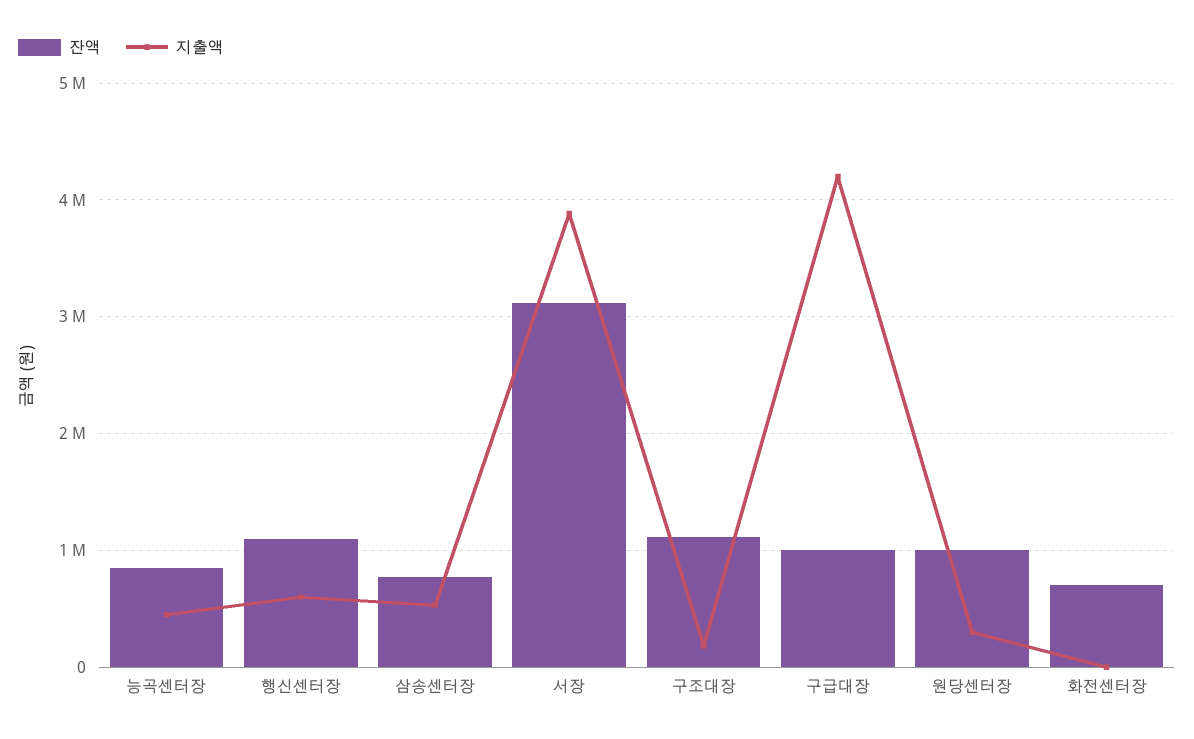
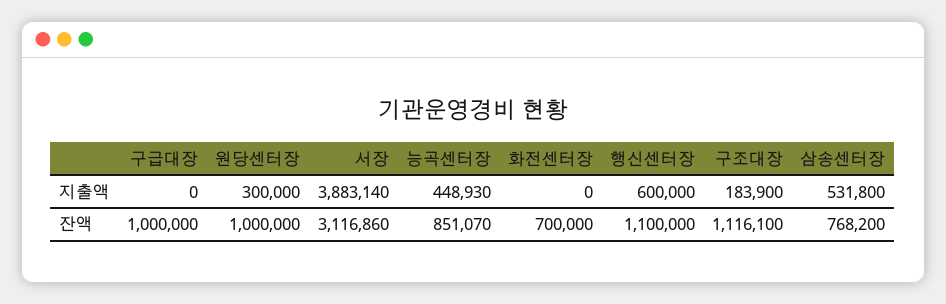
지출액, 구급대장: 4200000 -> 0

